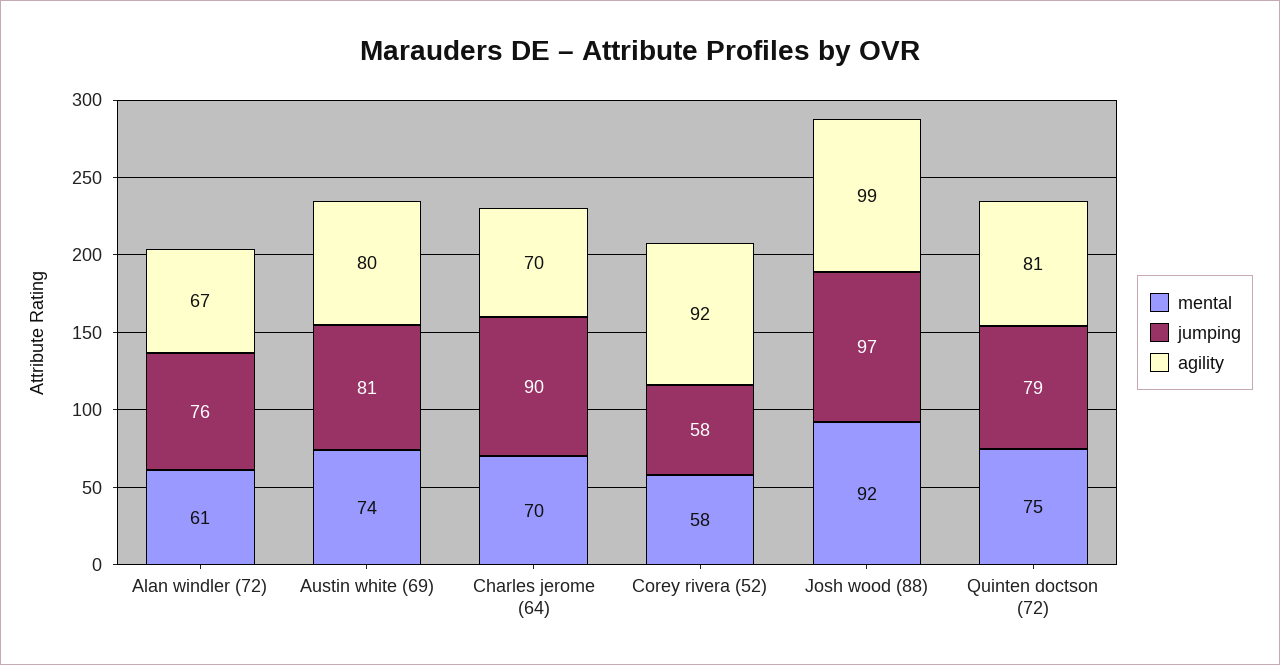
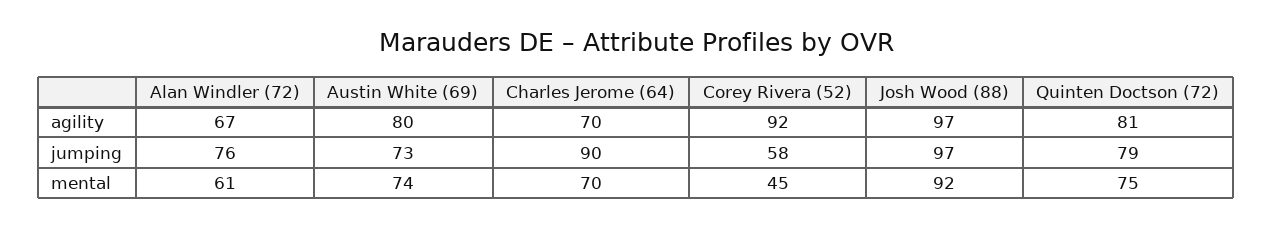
jumping, Austin white (69): 81 -> 73
mental, Corey rivera (52): 58 -> 45
agility, Josh wood (88): 99 -> 97

